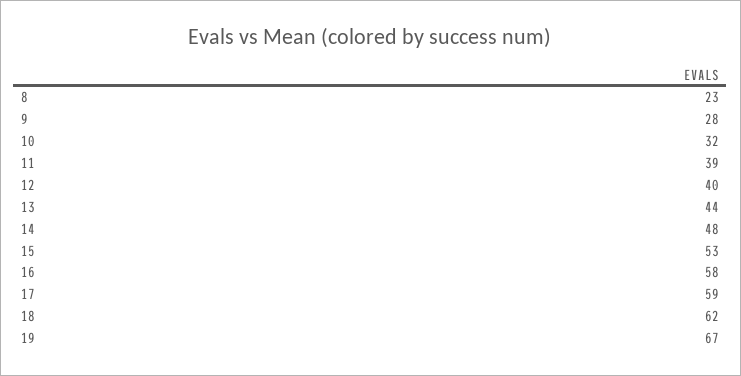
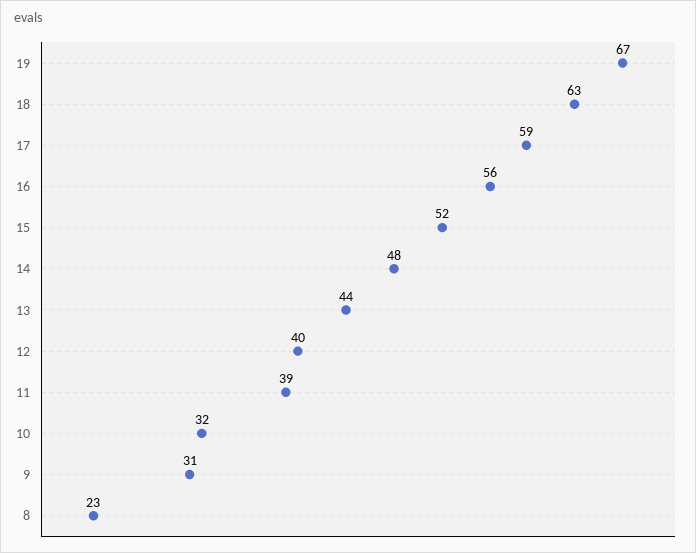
9: 28 -> 31
15: 53 -> 52
16: 58 -> 56
18: 62 -> 63

